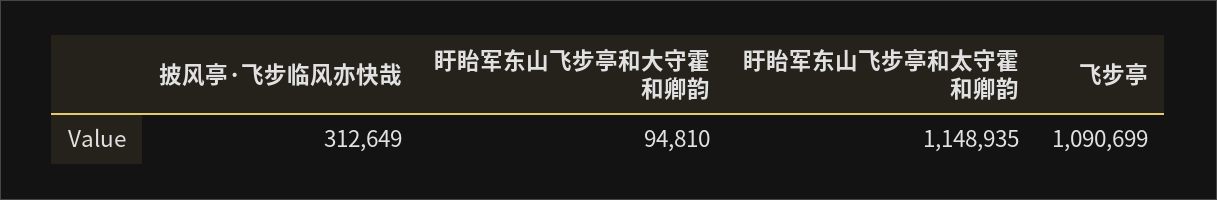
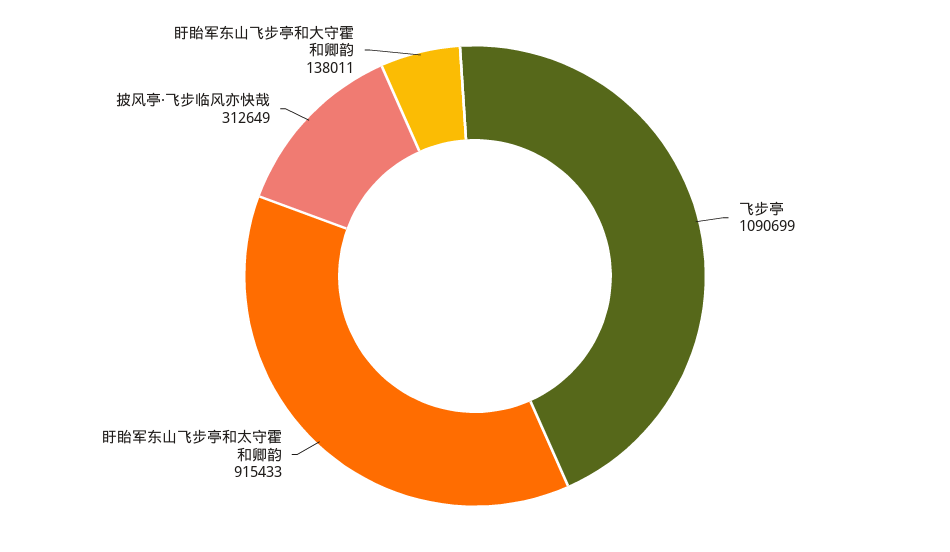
盱眙军东山飞步亭和大守霍和卿韵: 94810 -> 138011
盱眙军东山飞步亭和太守霍和卿韵: 1148935 -> 915433

